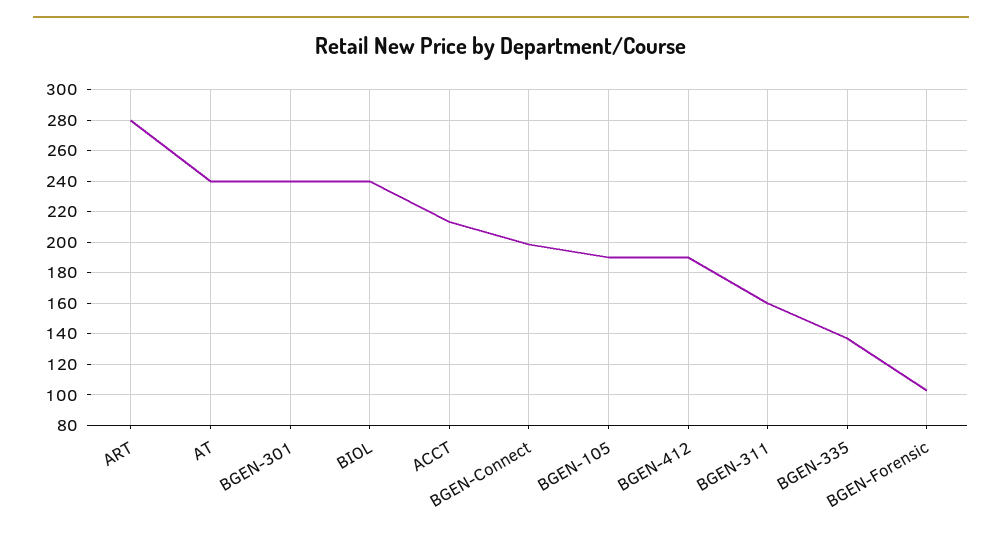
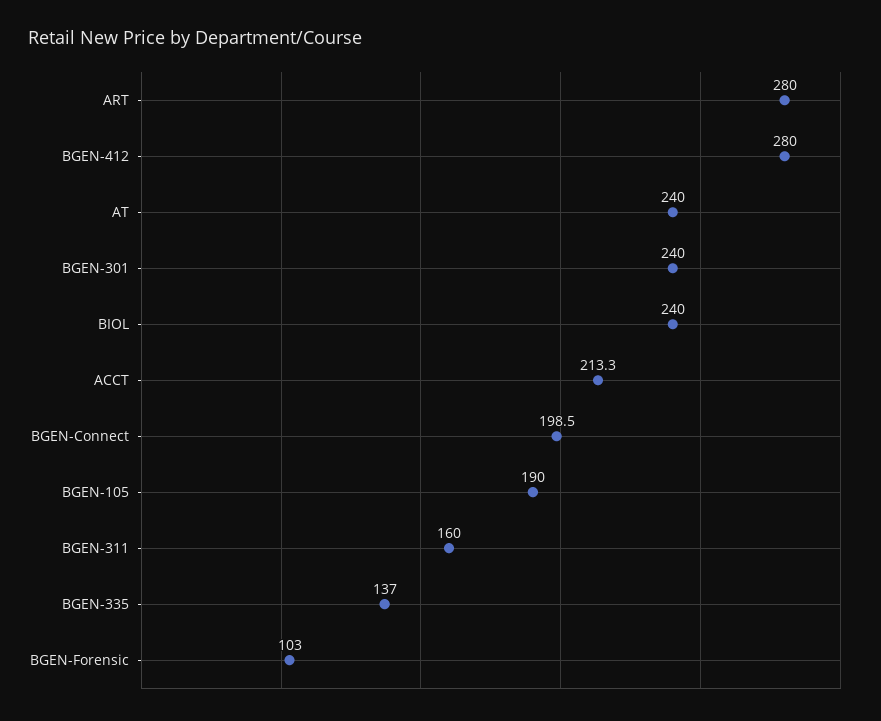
BGEN-412: 190 -> 280

